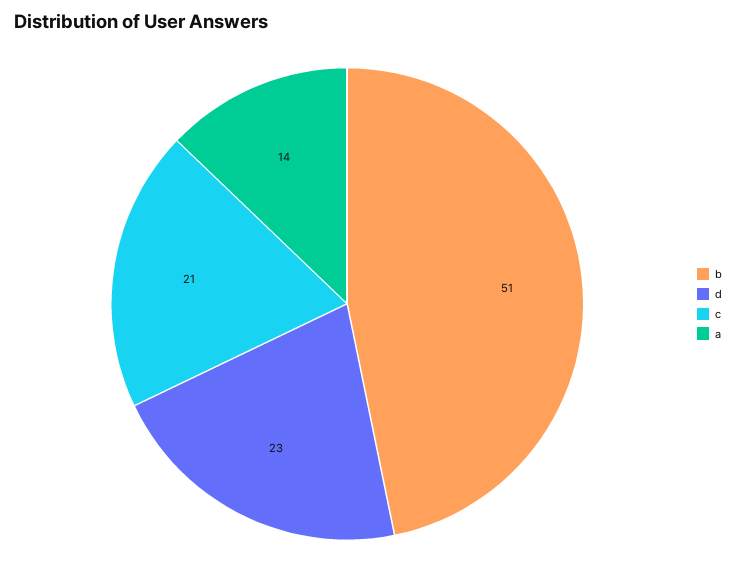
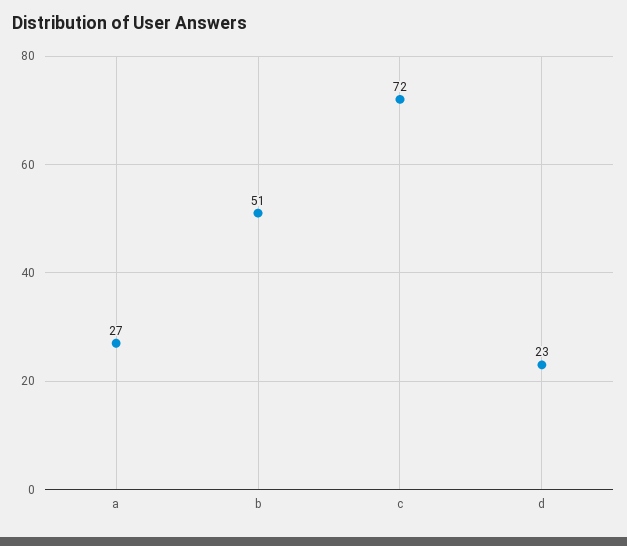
c: 21 -> 72
a: 14 -> 27

